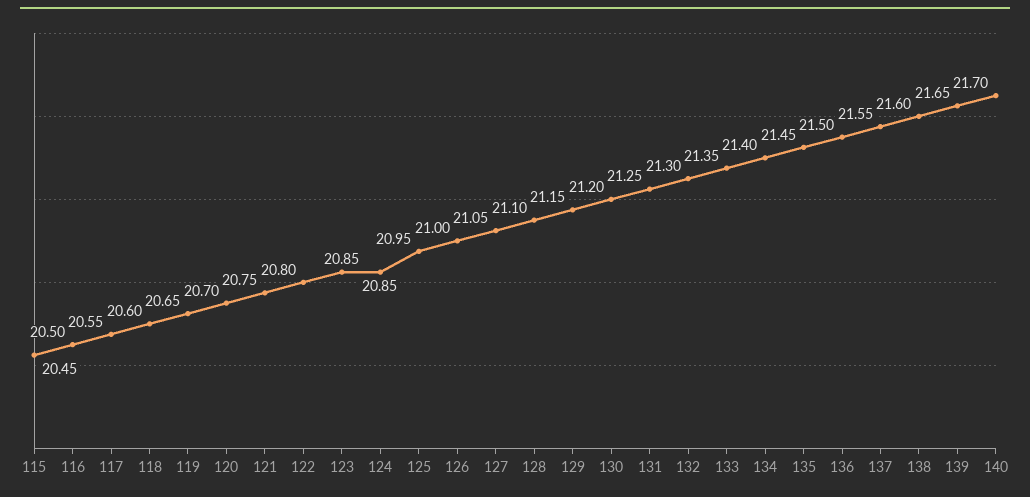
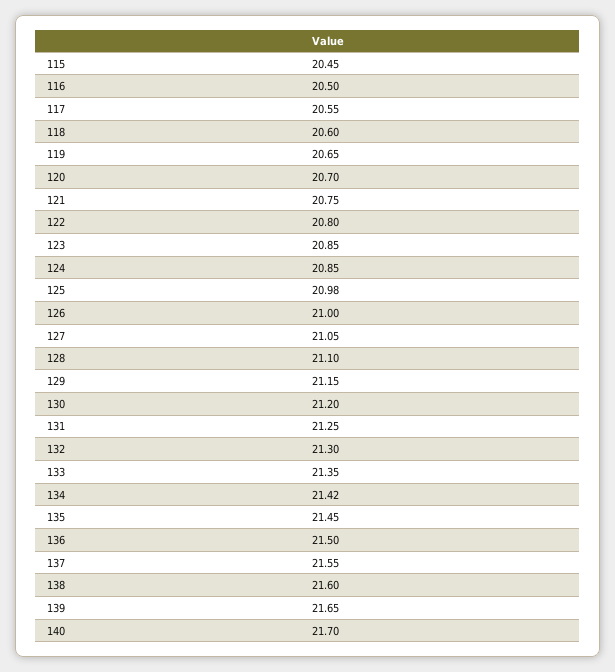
125: 20.95 -> 20.98
134: 21.4 -> 21.42

